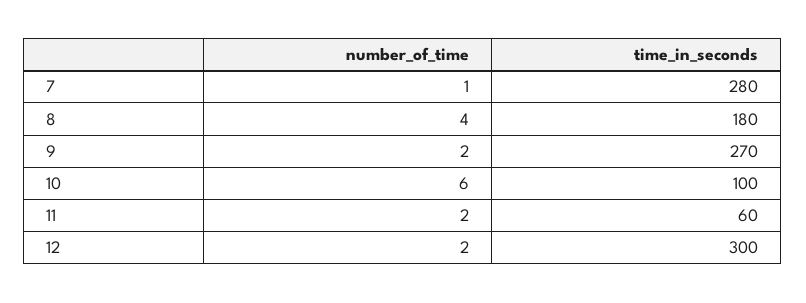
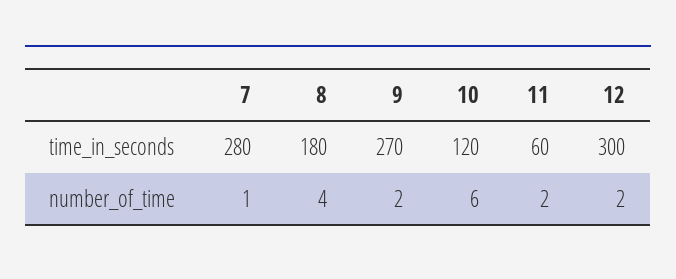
time_in_seconds, 10: 100 -> 120

